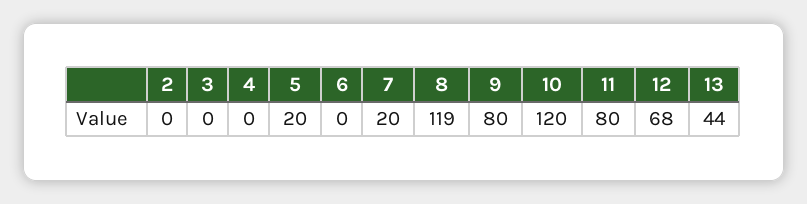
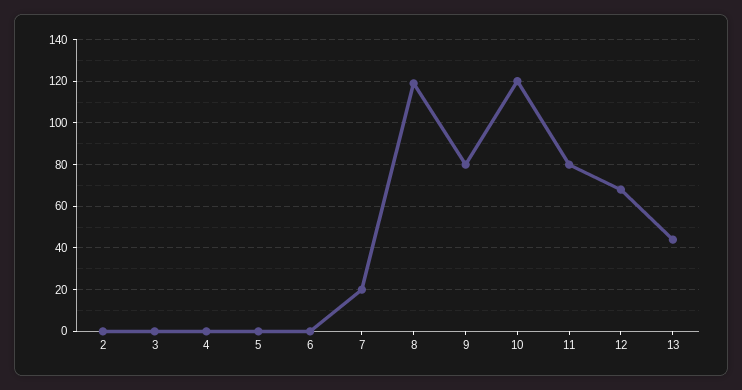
5: 20 -> 0

